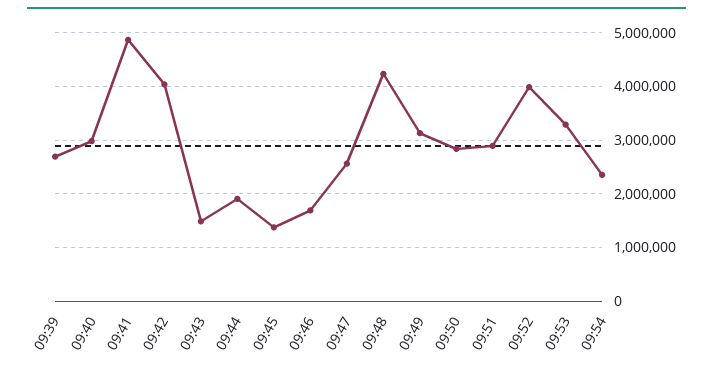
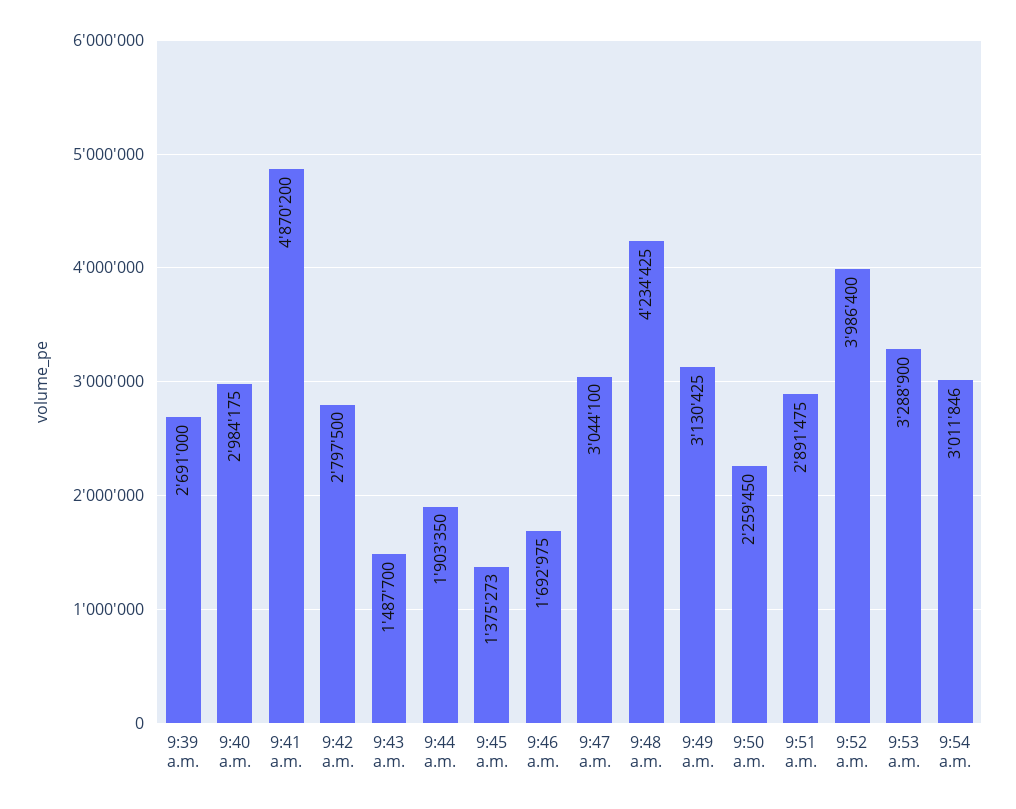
09:42: 4000000 -> 2797500
09:47: 2600000 -> 3044100
09:50: 2800000 -> 2259450
09:54: 2400000 -> 3011846

